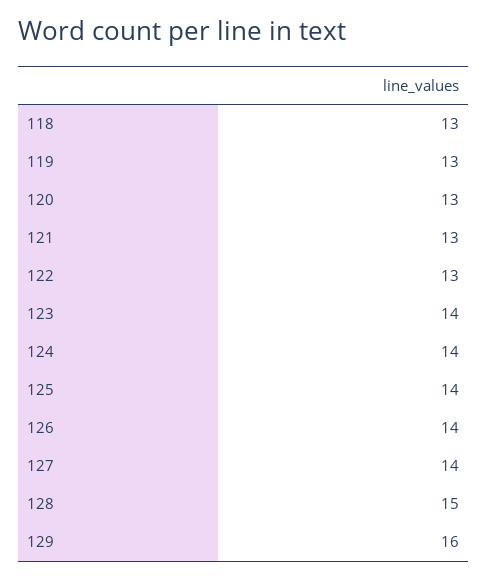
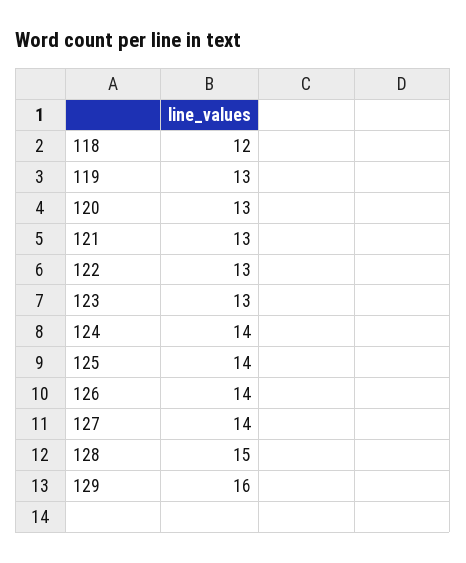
118: 13 -> 12
123: 14 -> 13

